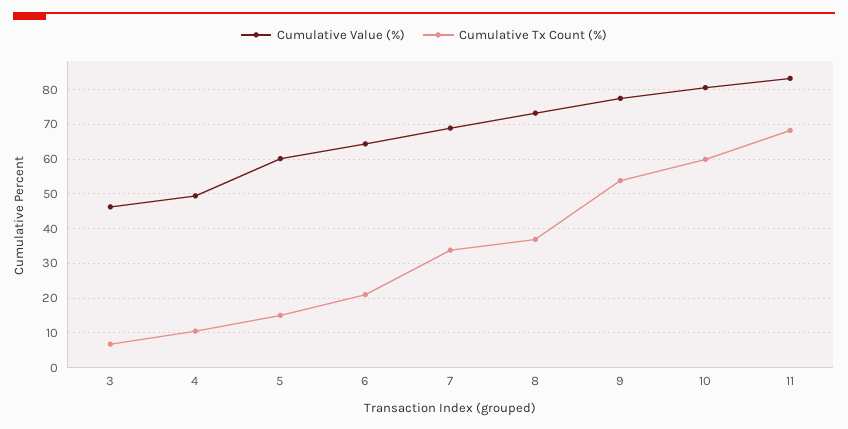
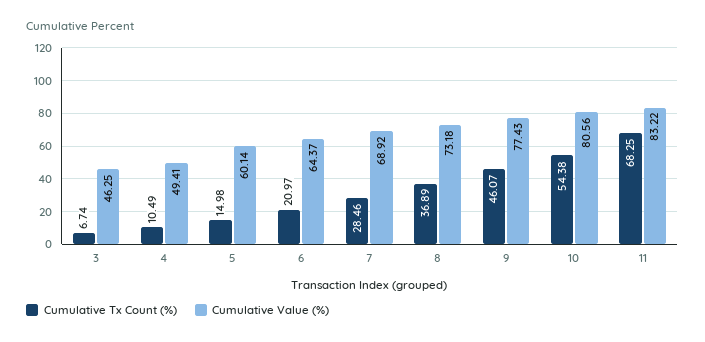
Cumulative Tx Count (%), 7: 34 -> 28.46
Cumulative Tx Count (%), 9: 54 -> 46.07
Cumulative Tx Count (%), 10: 60 -> 54.38

